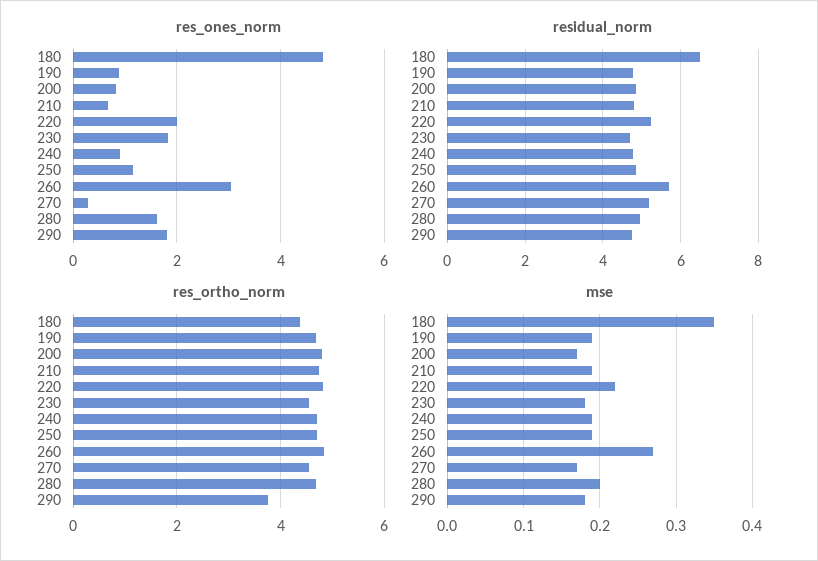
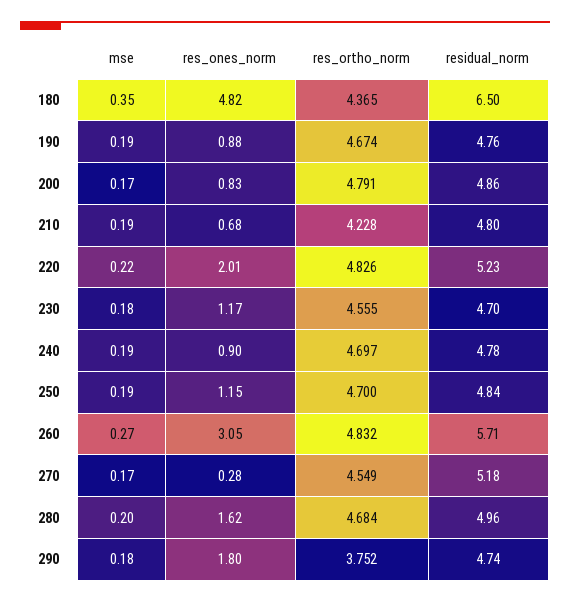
res_ones_norm, 230: 1.8 -> 1.17
res_ortho_norm, 210: 4.8 -> 4.228

